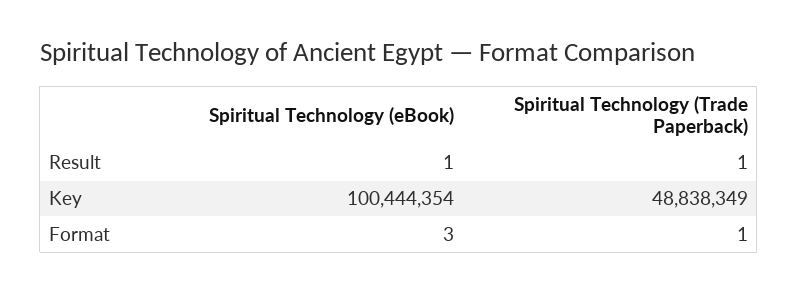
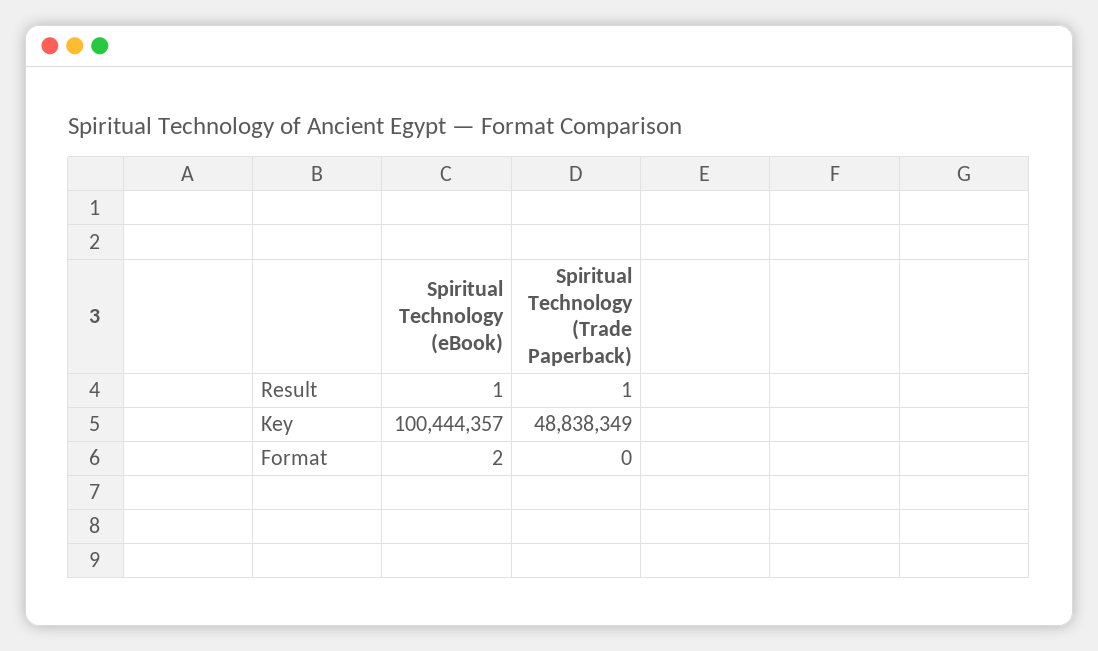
Spiritual Technology (eBook), Key: 100444354 -> 100444357
Spiritual Technology (eBook), Format: 3 -> 2
Spiritual Technology (Trade Paperback), Format: 1 -> 0

